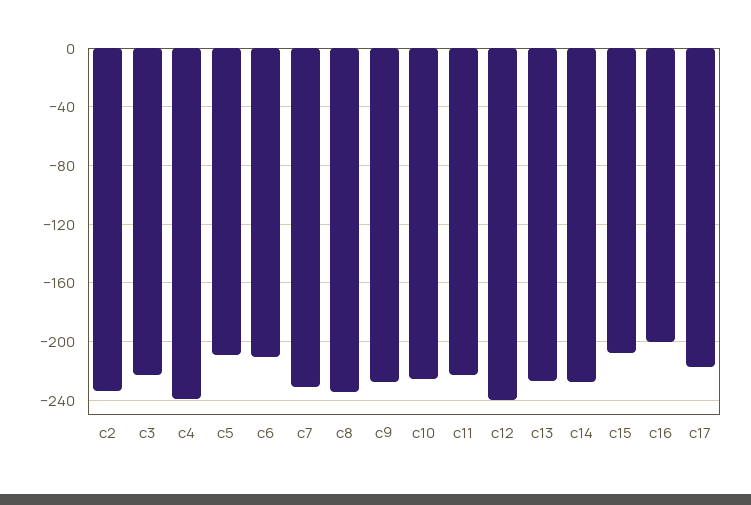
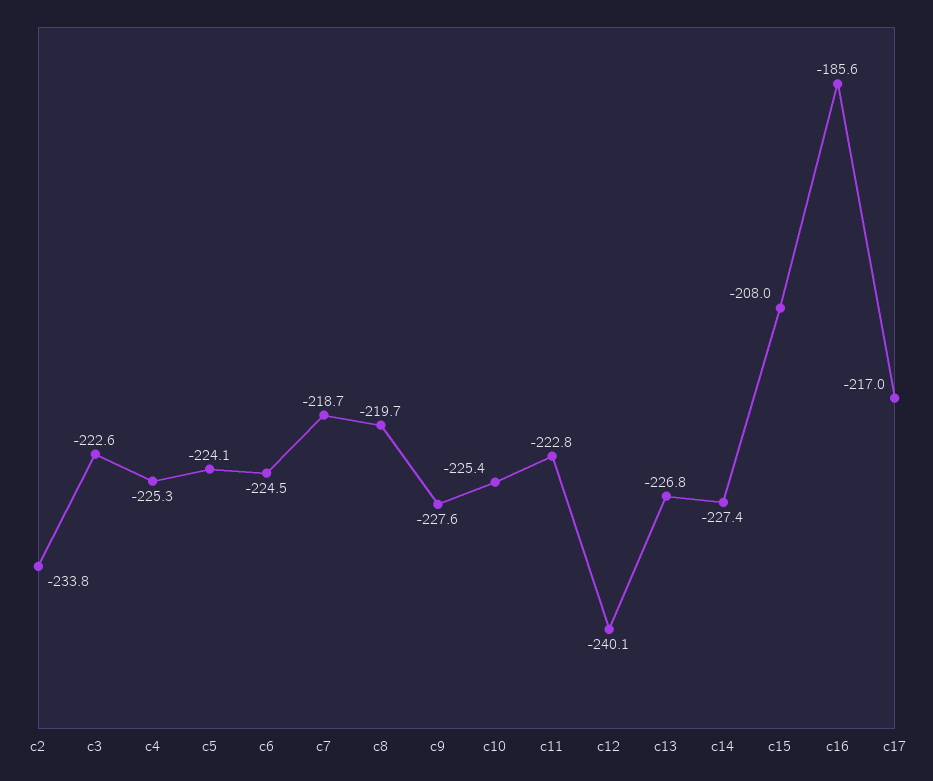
c4: -240 -> -225.3
c5: -210 -> -224.1
c6: -210 -> -224.5
c7: -230 -> -218.7
c8: -235 -> -219.7
c16: -200 -> -185.6

